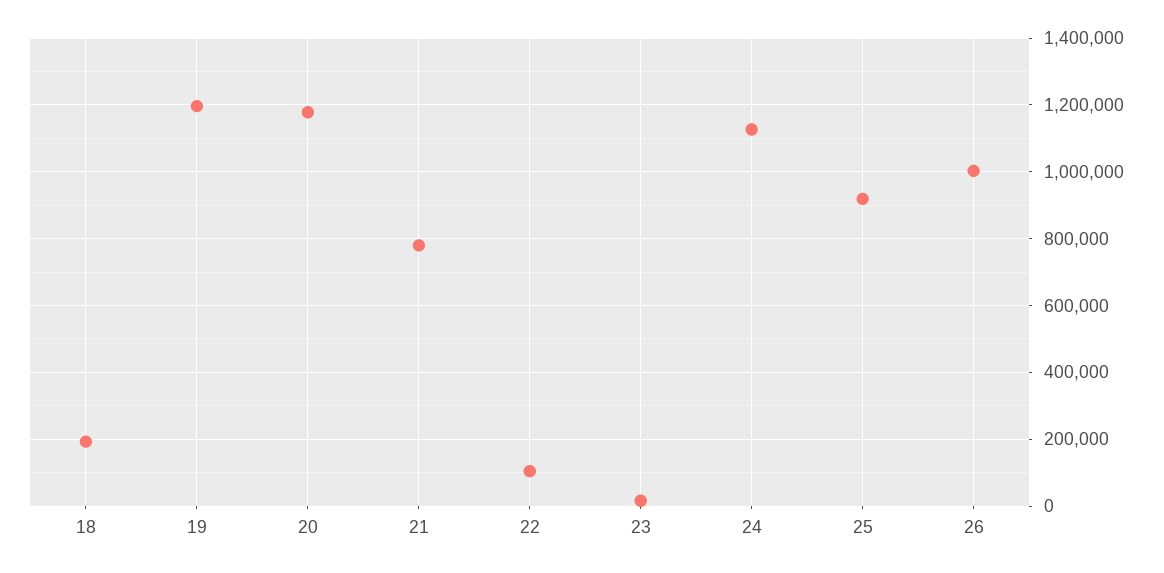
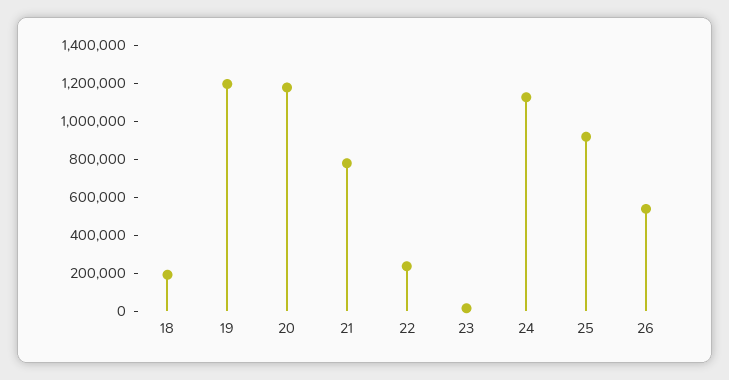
22: 100000 -> 250000
26: 1000000 -> 550000

